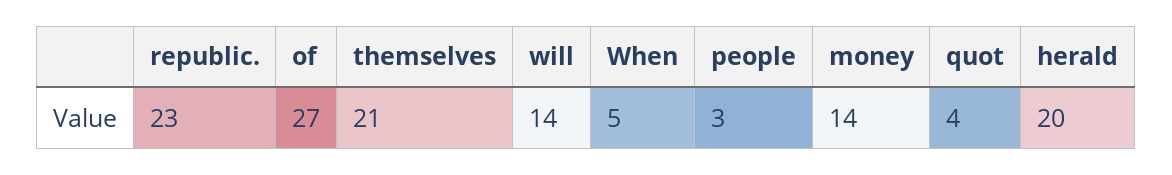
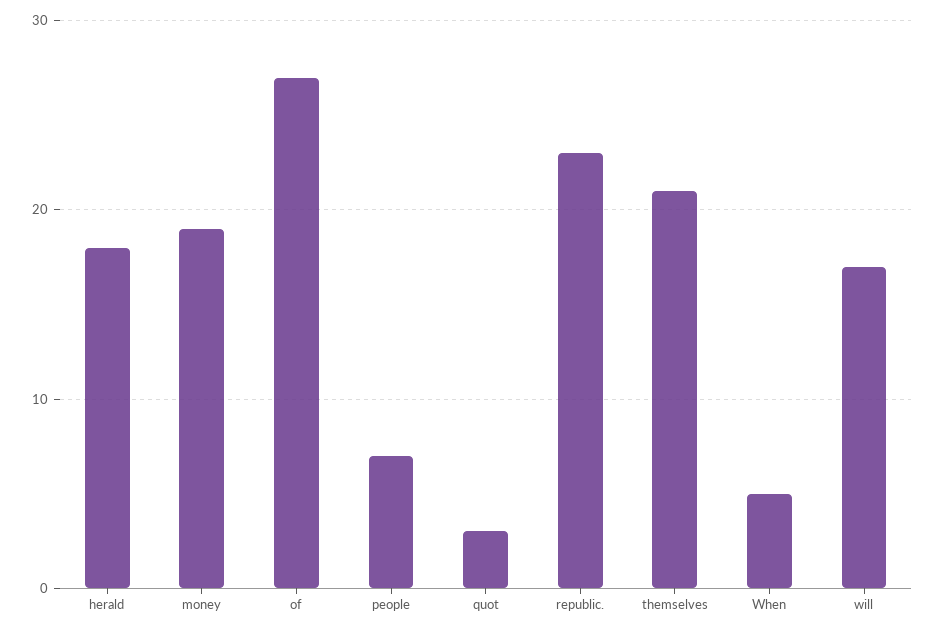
will: 14 -> 17
people: 3 -> 7
money: 14 -> 19
quot: 4 -> 3
herald: 20 -> 18

